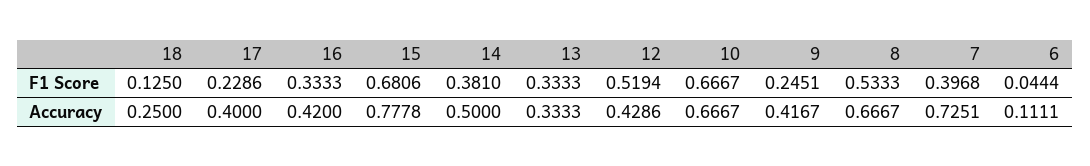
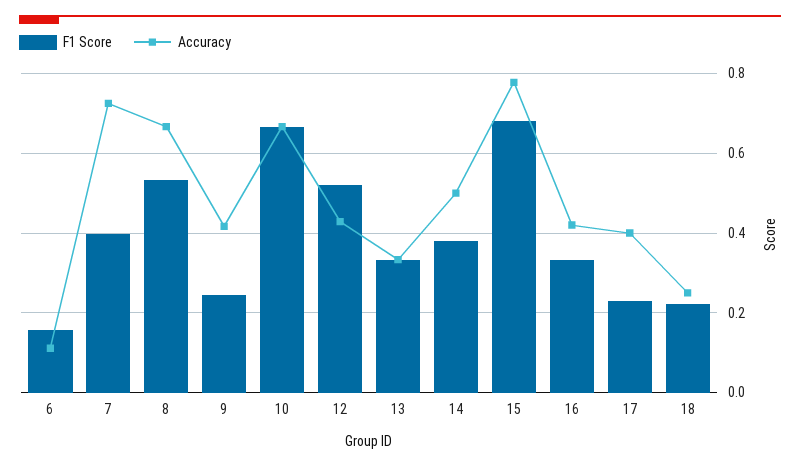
F1 Score, 18: 0.125 -> 0.22
F1 Score, 6: 0.0444 -> 0.16

